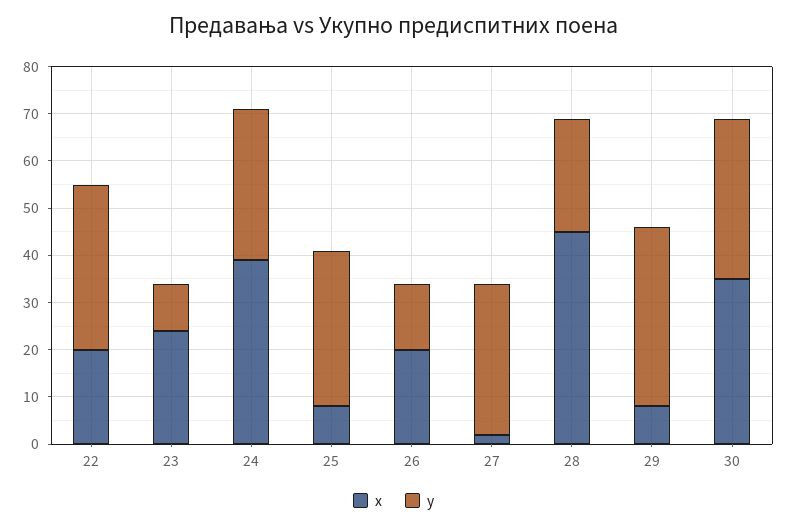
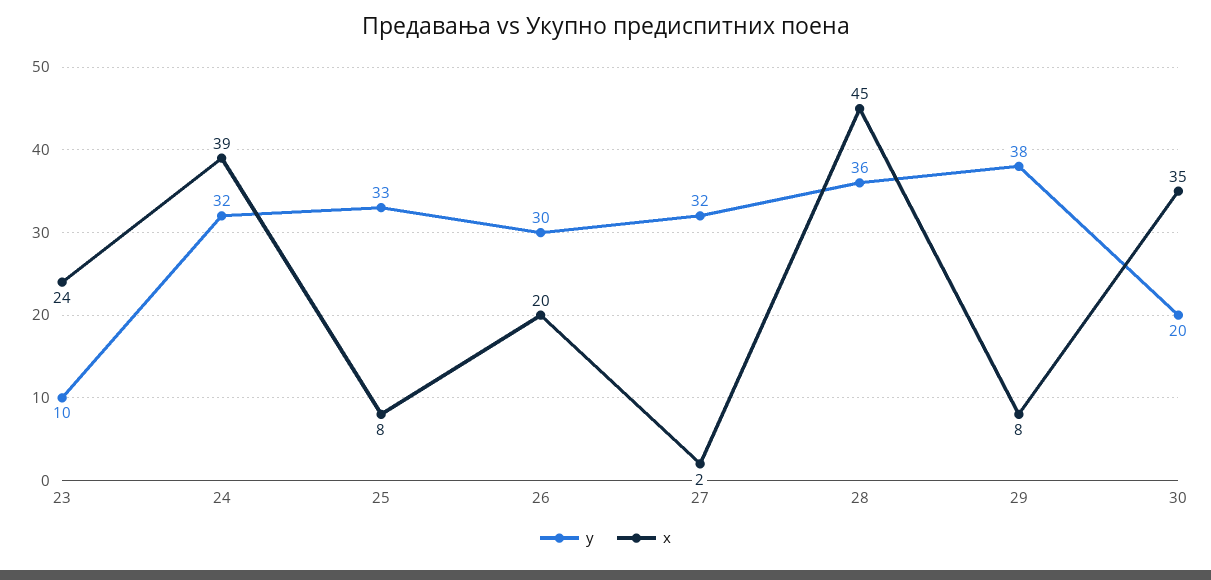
x, 22: 20 -> none
y, 22: 35 -> none
y, 26: 15 -> 30
y, 28: 25 -> 36
y, 30: 35 -> 20

